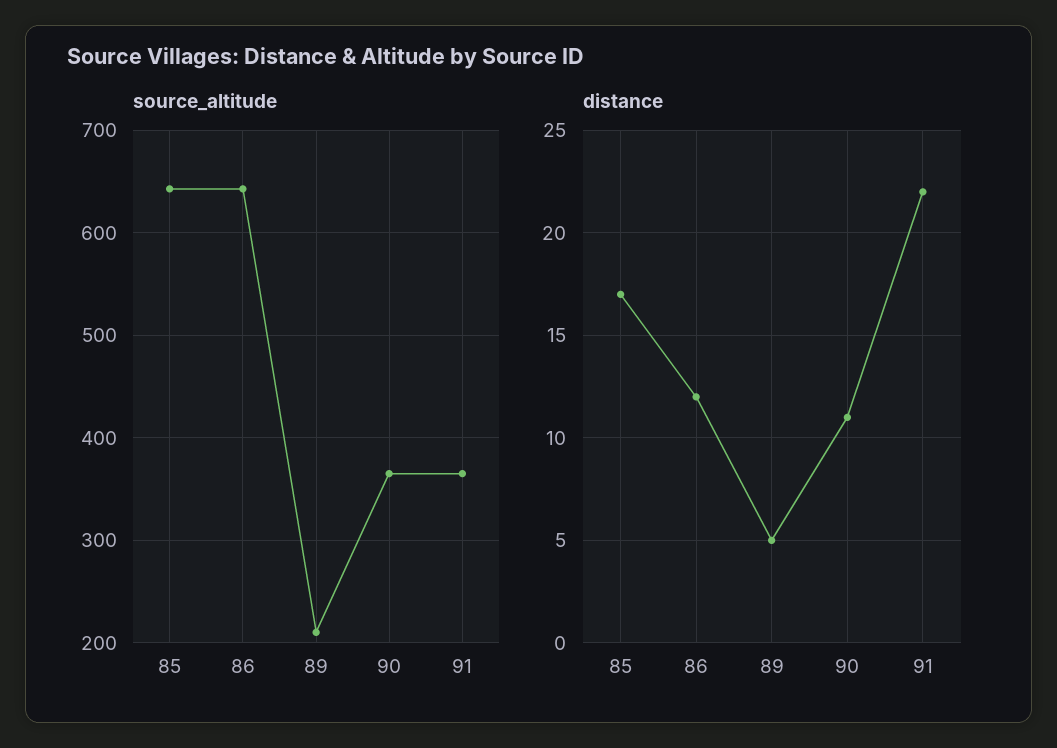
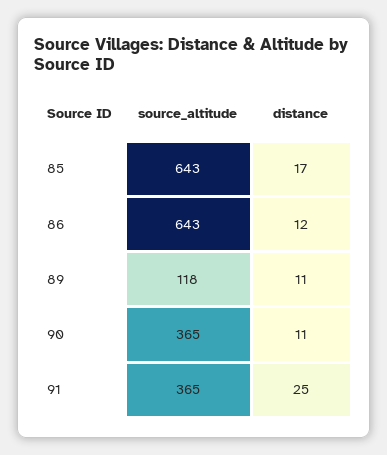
source_altitude, 89: 210 -> 118
distance, 89: 5 -> 11
distance, 91: 22 -> 25

